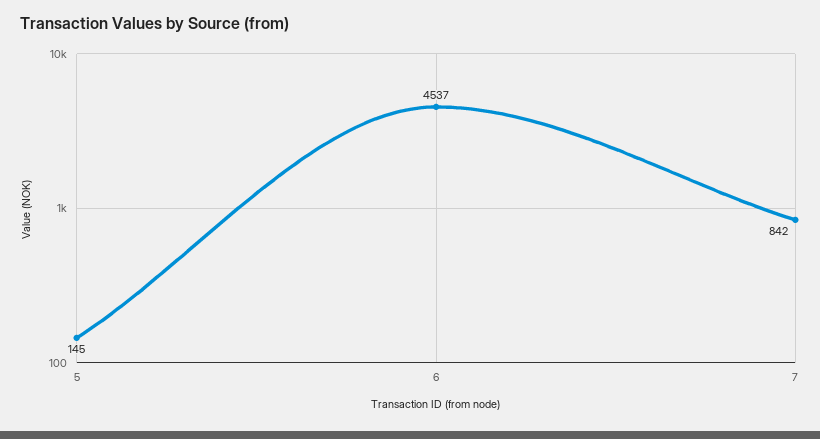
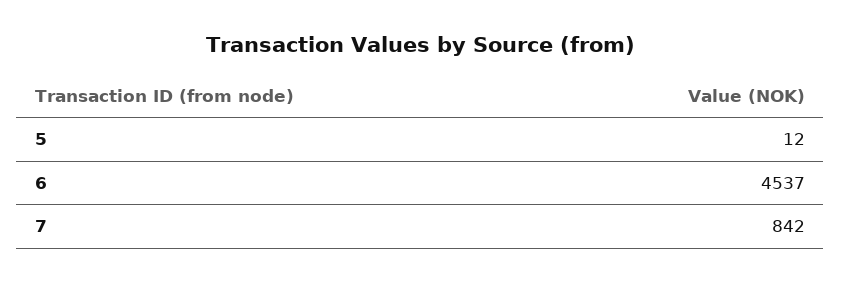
5: 145 -> 12

